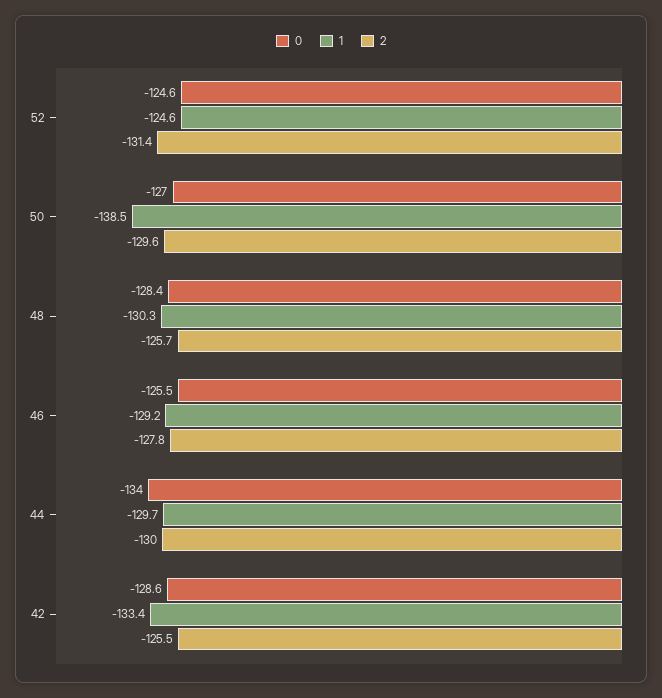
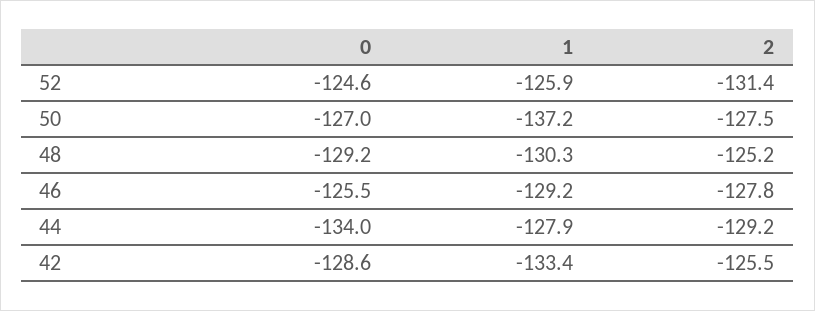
1, 52: -124.6 -> -125.9
1, 50: -138.5 -> -137.2
2, 50: -129.6 -> -127.5
0, 48: -128.4 -> -129.2
2, 48: -125.7 -> -125.2
1, 44: -129.7 -> -127.9
2, 44: -130 -> -129.2

